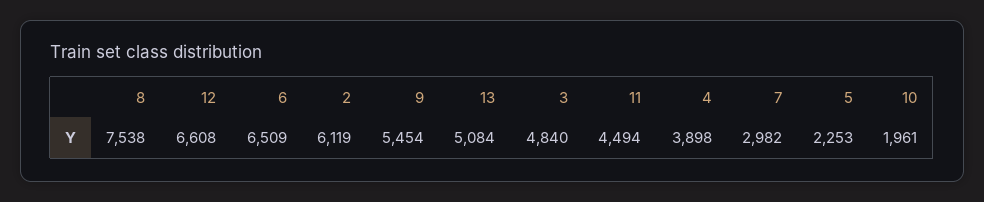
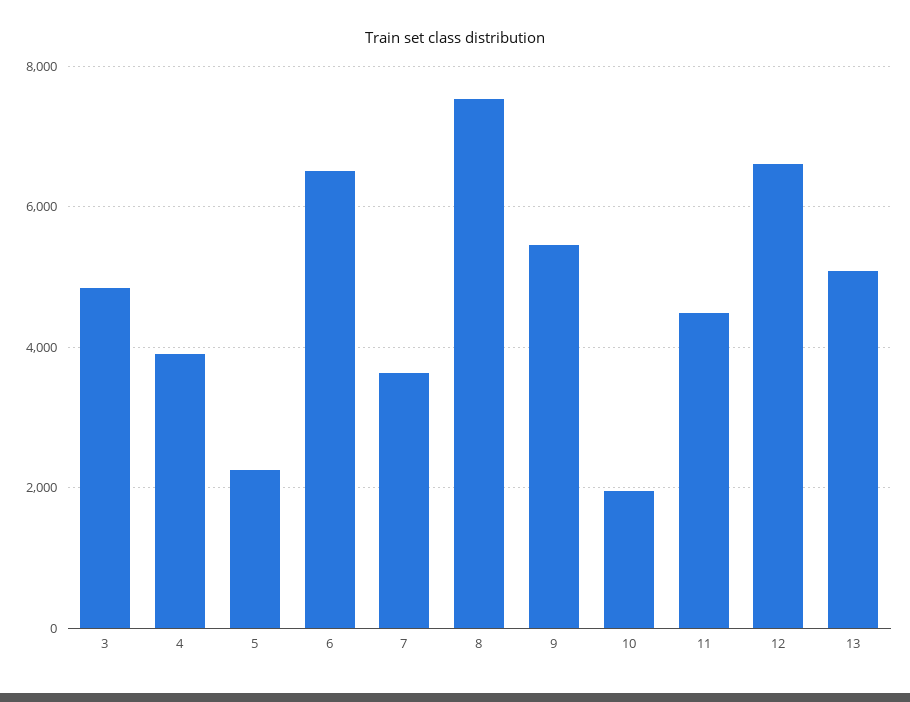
2: 6119 -> none
7: 2982 -> 3600

